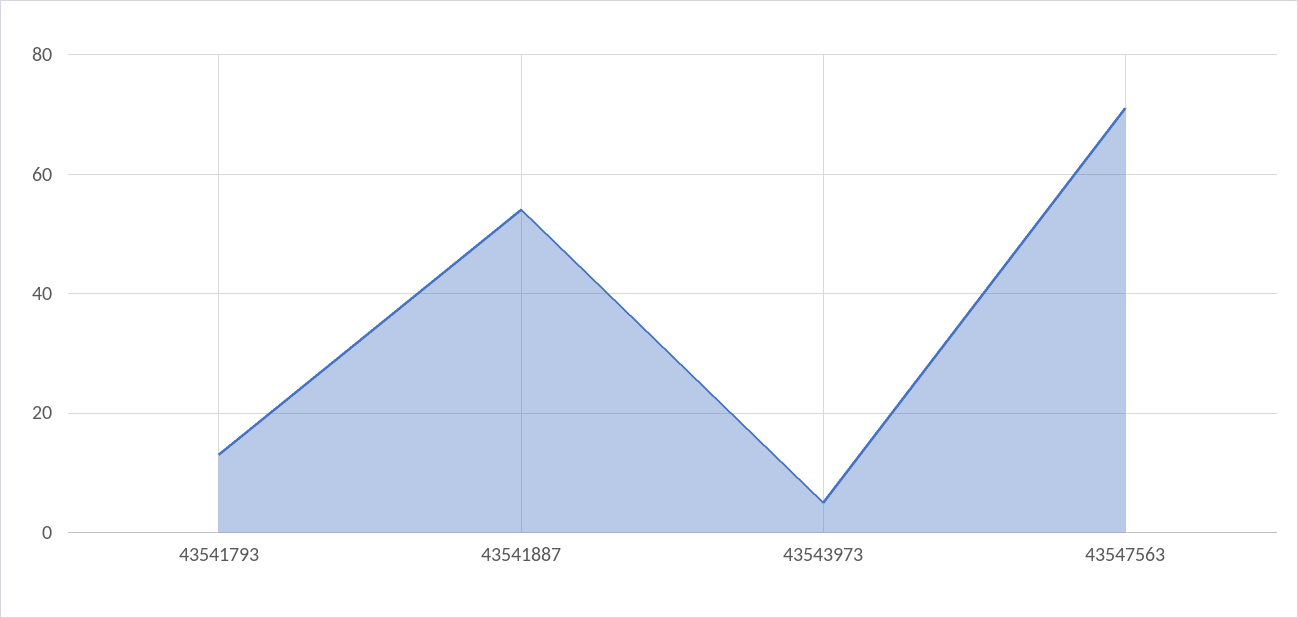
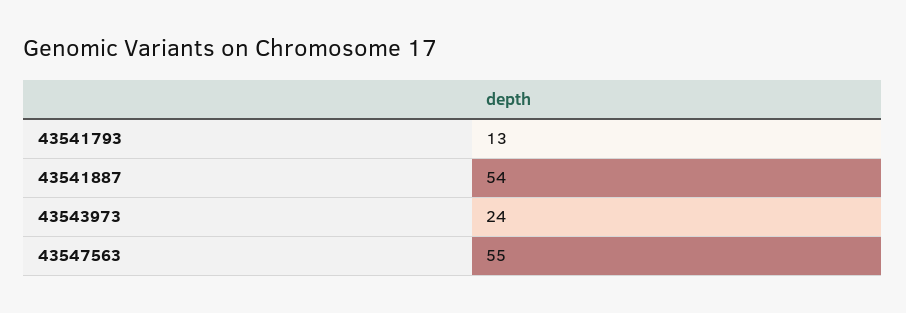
43543973: 5 -> 24
43547563: 70 -> 55

